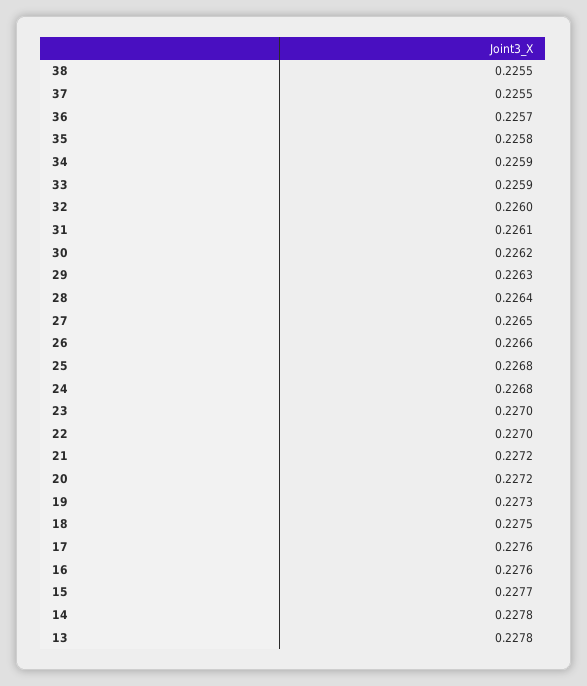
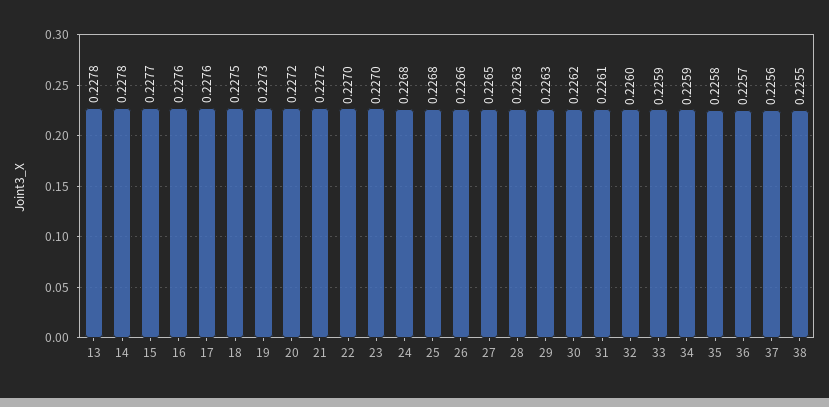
37: 0.2255 -> 0.2256
28: 0.2264 -> 0.2263

